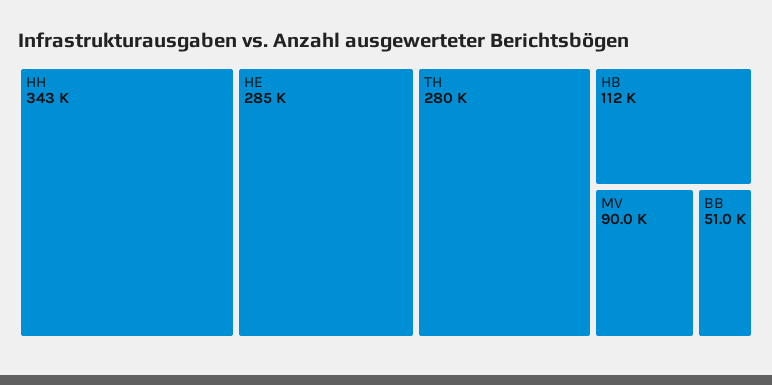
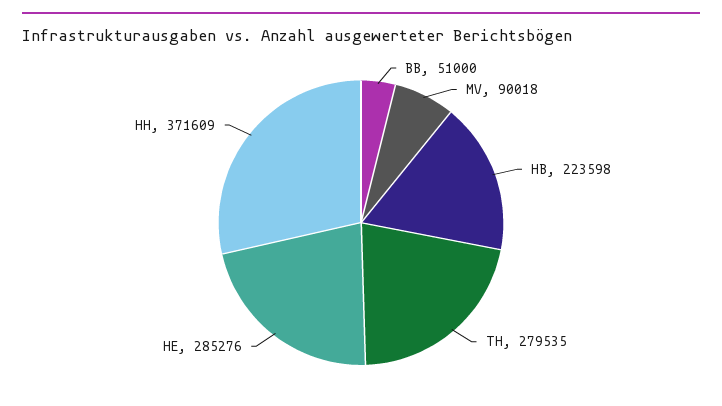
HH: 343000 -> 371609
HB: 112000 -> 223598

